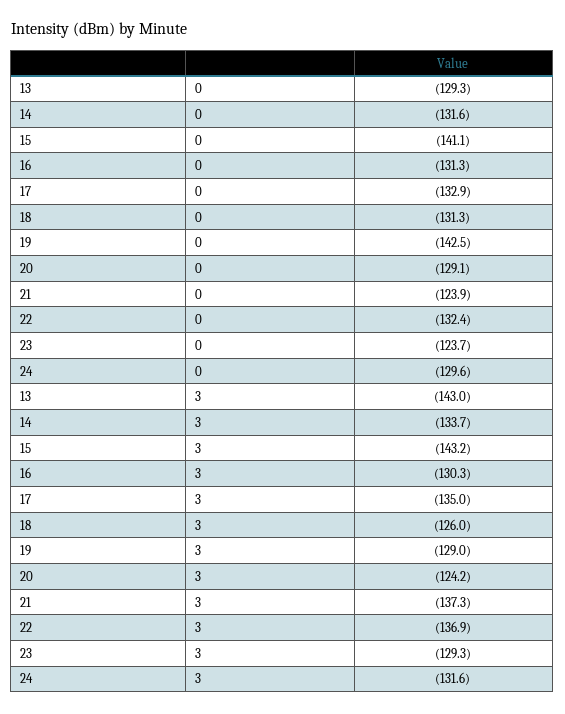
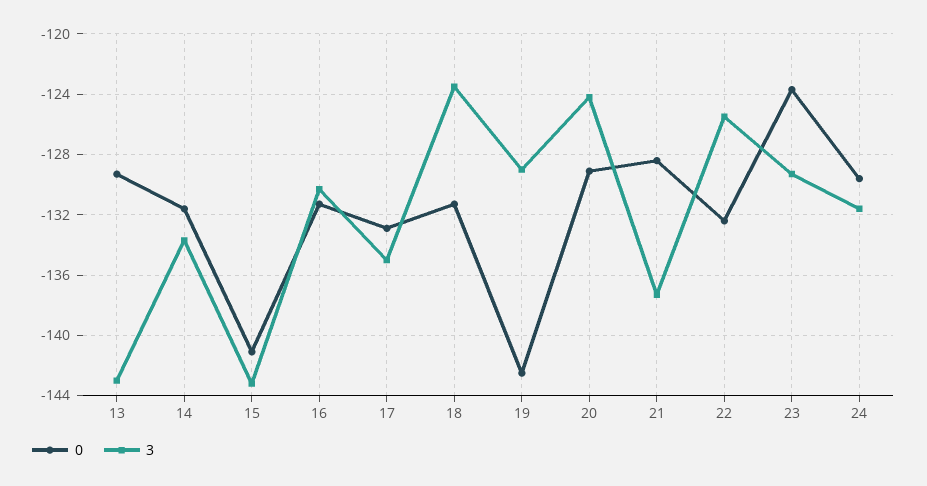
0, 21: -123.9 -> -128.5
3, 18: -126 -> -123.5
3, 22: -136.9 -> -125.5

